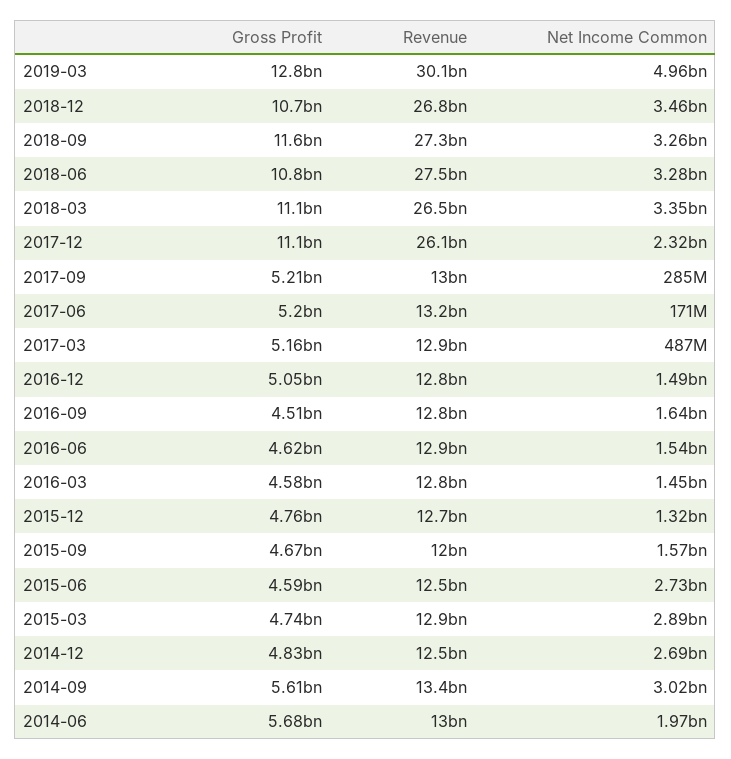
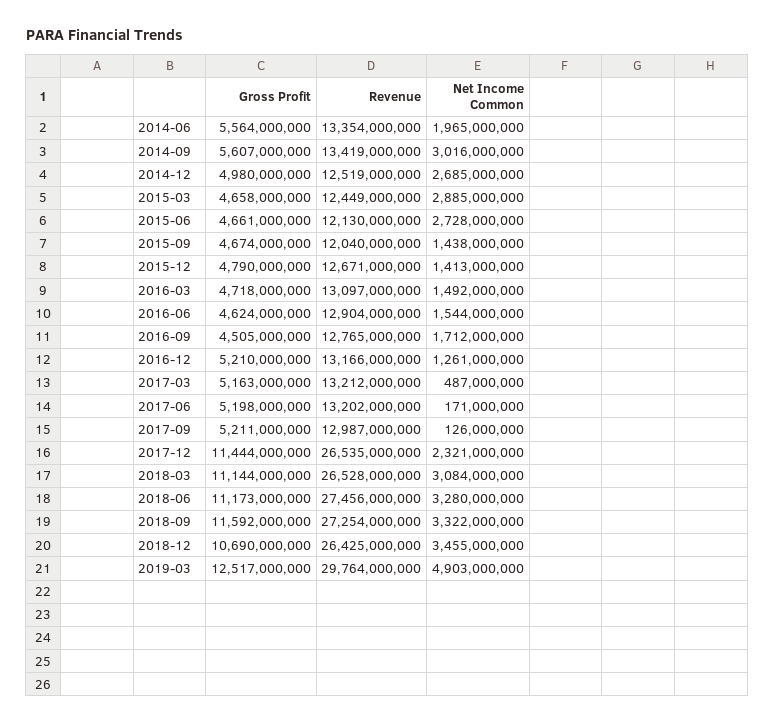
Gross Profit, 2019-03: 12800000000 -> 12517000000
Revenue, 2019-03: 30100000000 -> 29764000000
Net Income Common, 2019-03: 4960000000 -> 4903000000
Revenue, 2018-12: 26800000000 -> 26425000000
Net Income Common, 2018-09: 3260000000 -> 3322000000
Gross Profit, 2018-06: 10800000000 -> 11173000000
Net Income Common, 2018-03: 3350000000 -> 3084000000
Gross Profit, 2017-12: 11100000000 -> 11444000000
Revenue, 2017-12: 26100000000 -> 26535000000
Net Income Common, 2017-09: 285000000 -> 126000000
Revenue, 2017-03: 12900000000 -> 13212000000
Gross Profit, 2016-12: 5050000000 -> 5210000000
Revenue, 2016-12: 12800000000 -> 13166000000
Net Income Common, 2016-12: 1490000000 -> 1261000000
Net Income Common, 2016-09: 1640000000 -> 1712000000
Gross Profit, 2016-03: 4580000000 -> 4718000000
Revenue, 2016-03: 12800000000 -> 13097000000
Net Income Common, 2016-03: 1450000000 -> 1492000000
Gross Profit, 2015-12: 4760000000 -> 4790000000
Net Income Common, 2015-12: 1320000000 -> 1413000000
Net Income Common, 2015-09: 1570000000 -> 1438000000
Gross Profit, 2015-06: 4590000000 -> 4661000000
Revenue, 2015-06: 12500000000 -> 12130000000
Gross Profit, 2015-03: 4740000000 -> 4658000000
Revenue, 2015-03: 12900000000 -> 12449000000
Gross Profit, 2014-12: 4830000000 -> 4980000000
Gross Profit, 2014-06: 5680000000 -> 5564000000
Revenue, 2014-06: 13000000000 -> 13354000000

